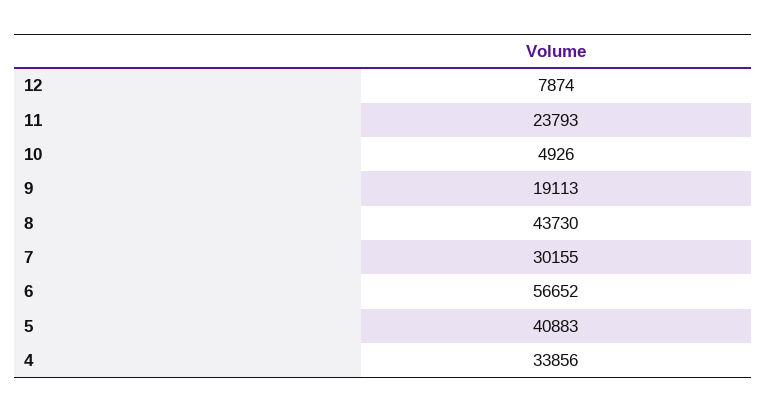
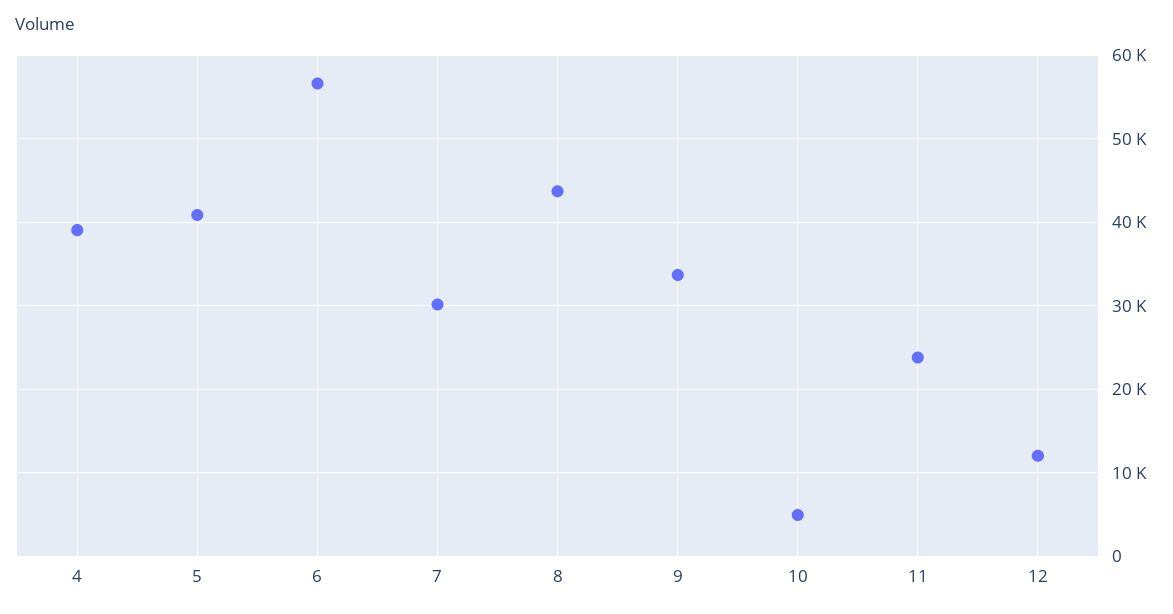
12: 7874 -> 12000
9: 19113 -> 34000
4: 33856 -> 39000

